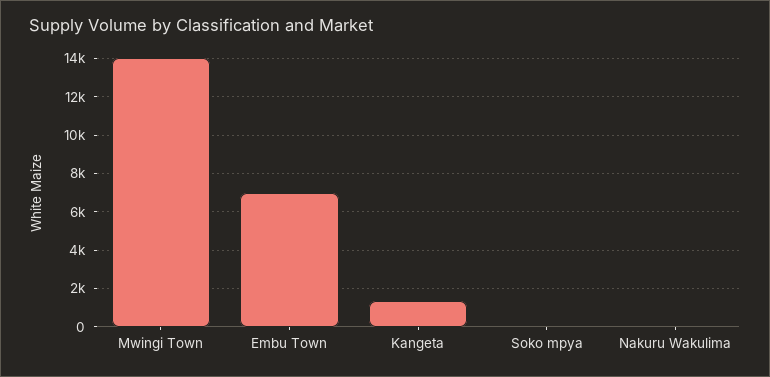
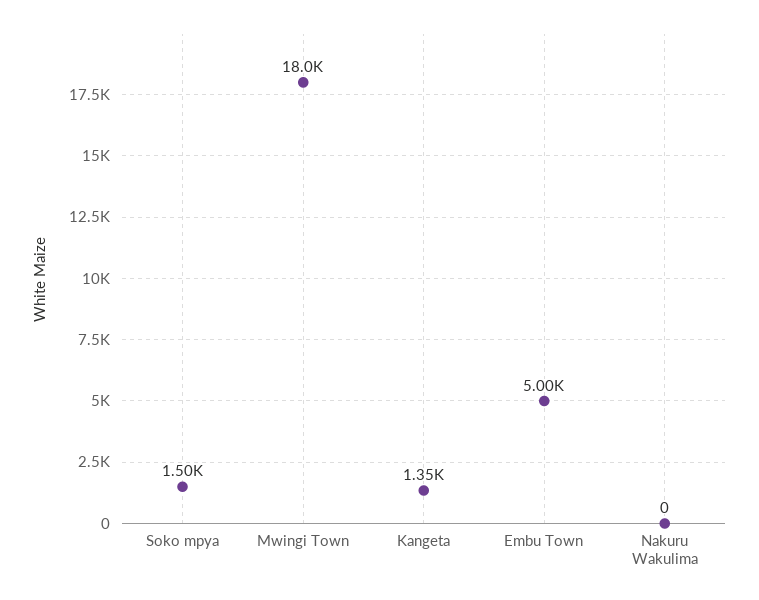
Mwingi Town: 14000 -> 18000
Embu Town: 7000 -> 5000
Soko mpya: 0 -> 1500

